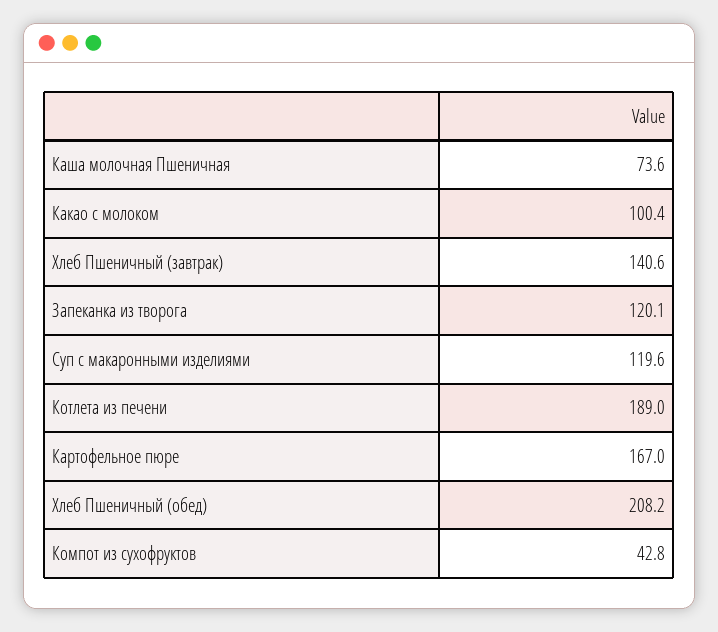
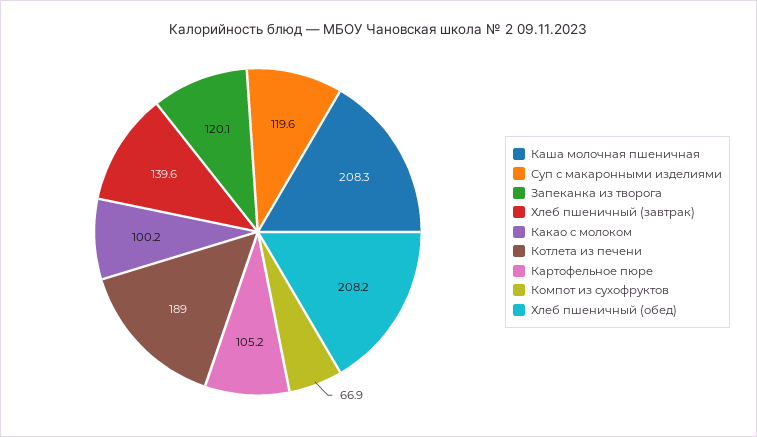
Каша молочная Пшеничная: 73.6 -> 208.3
Какао с молоком: 100.4 -> 100.2
Хлеб Пшеничный (завтрак): 140.6 -> 139.6
Картофельное пюре: 167 -> 105.2
Компот из сухофруктов: 42.8 -> 66.9

